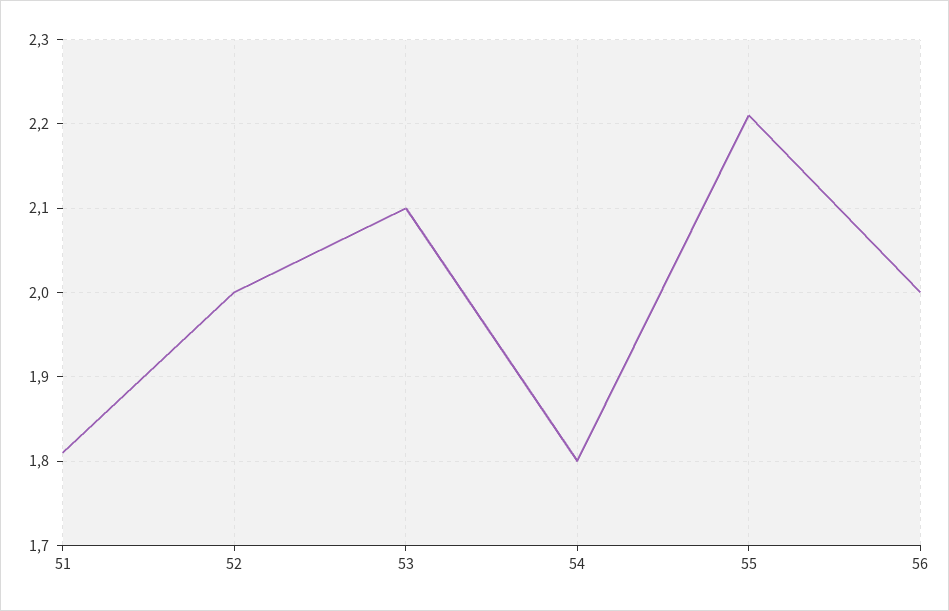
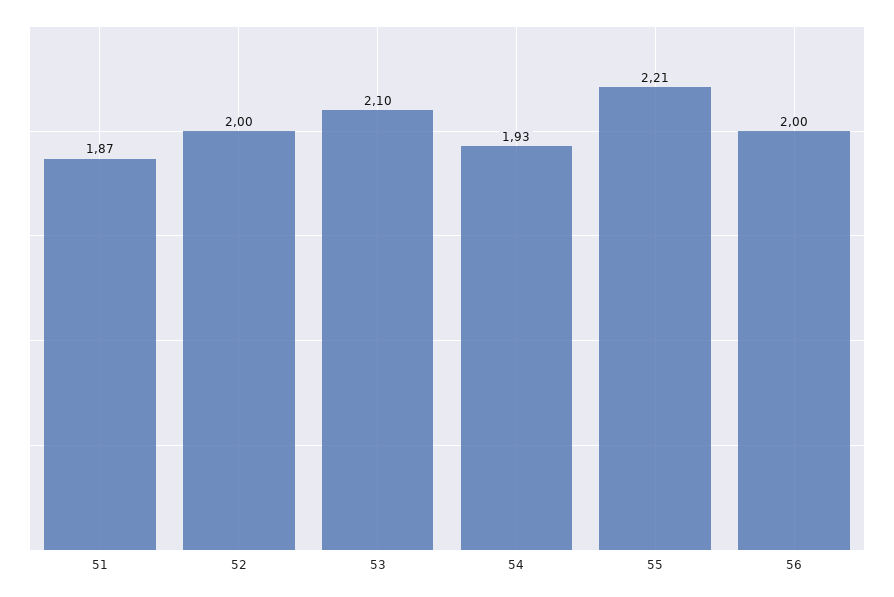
51: 1.81 -> 1.87
54: 1.8 -> 1.93

